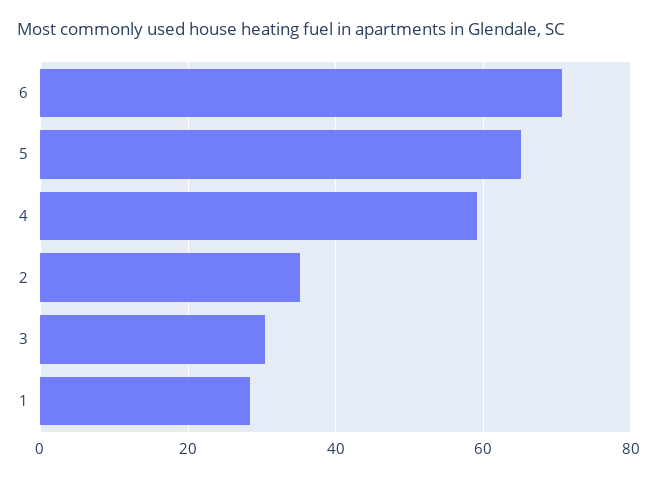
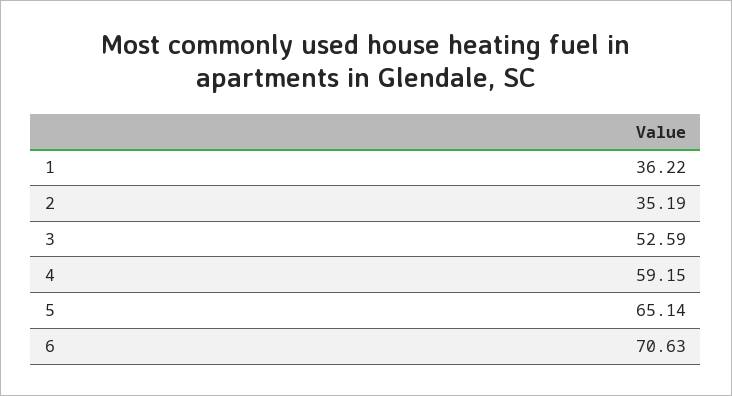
3: 30 -> 52.59
1: 28 -> 36.22

